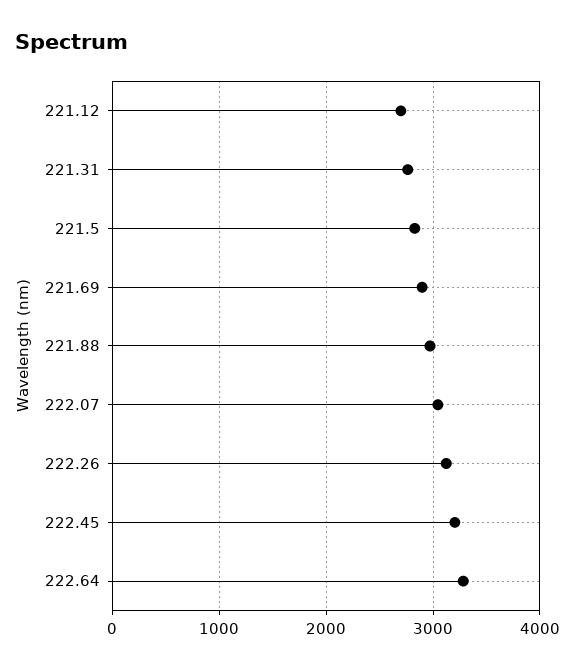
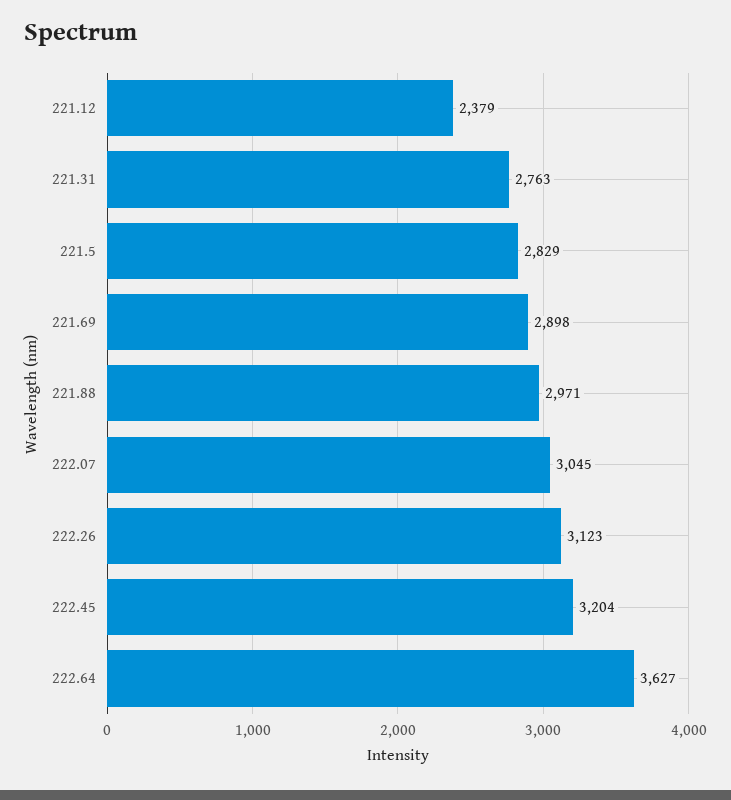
221.12: 2700 -> 2379
222.64: 3300 -> 3627

